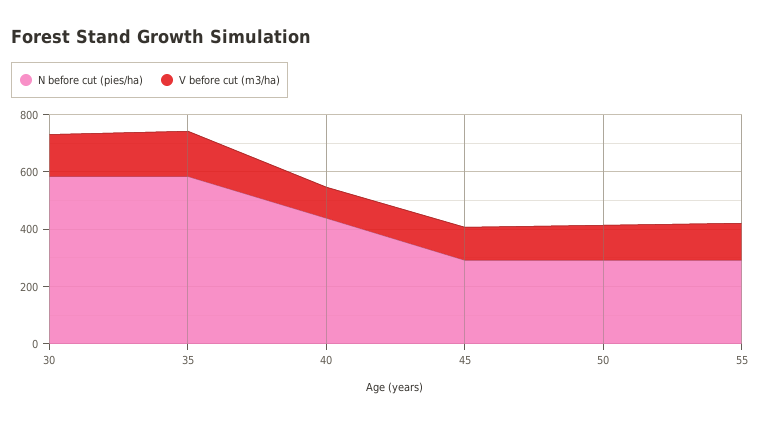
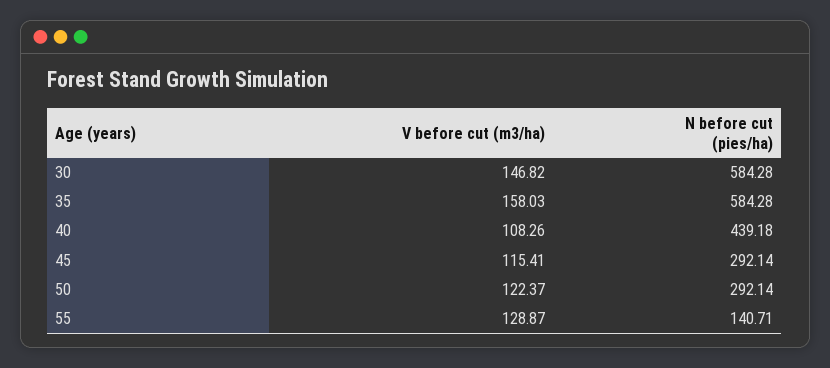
N before cut (pies/ha), 55: 300 -> 140.71

